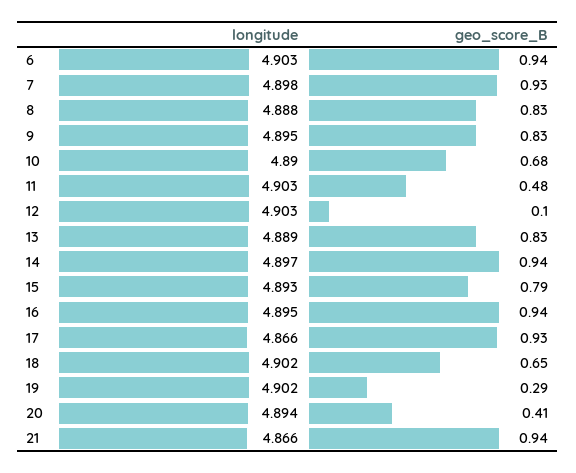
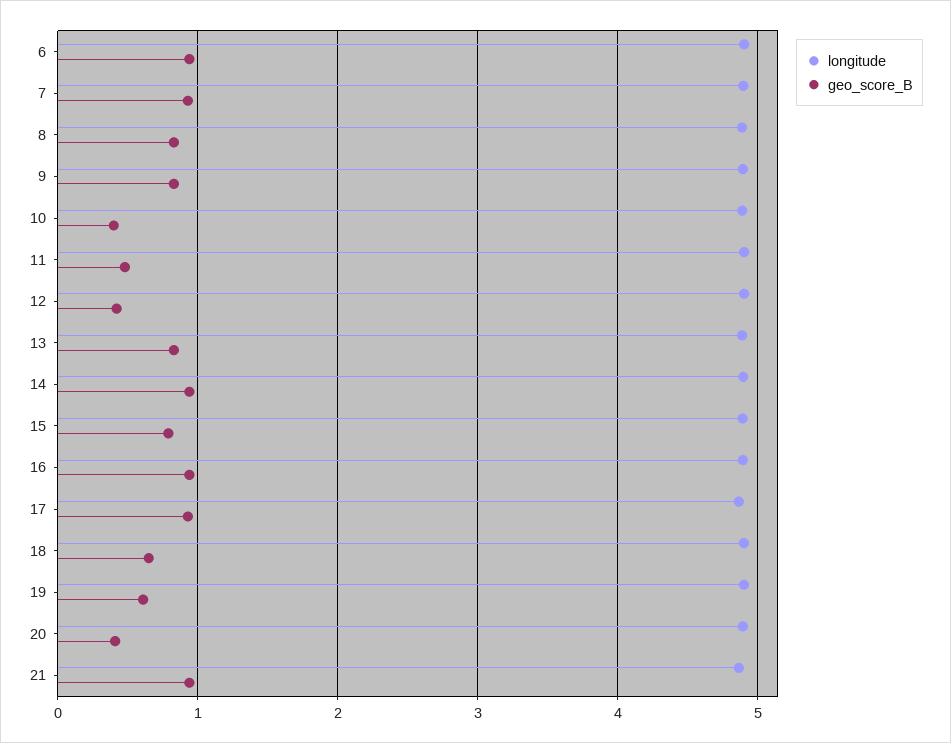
geo_score_B, 10: 0.68 -> 0.4
geo_score_B, 12: 0.1 -> 0.4
geo_score_B, 19: 0.29 -> 0.6

